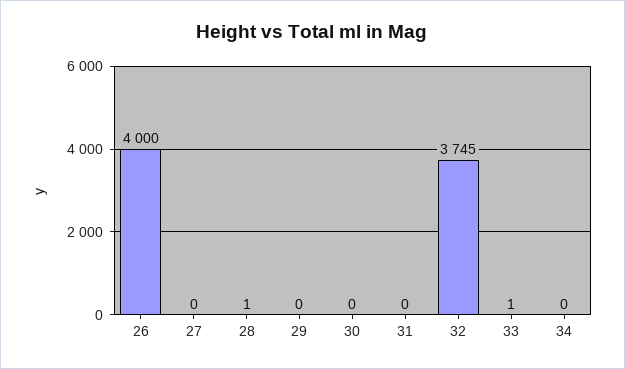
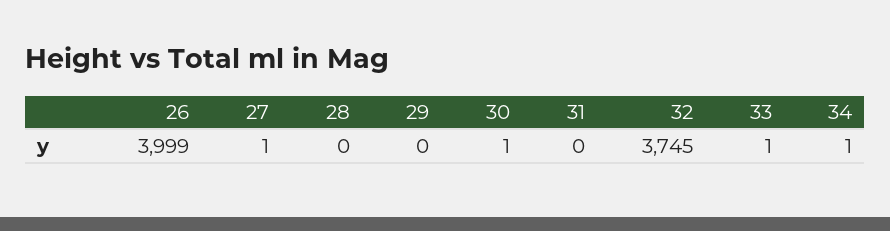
26: 4000 -> 3999
27: 0 -> 1
28: 1 -> 0
30: 0 -> 1
34: 0 -> 1

